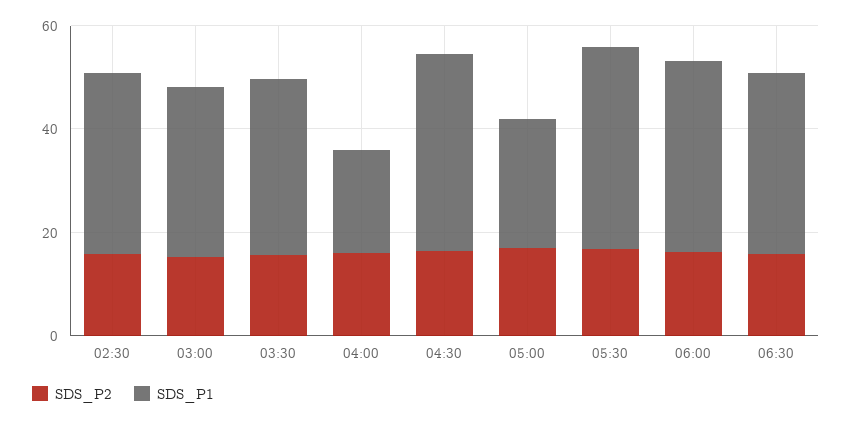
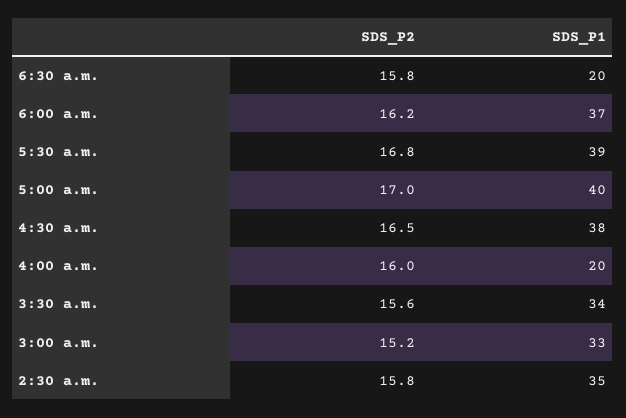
SDS_P1, 05:00: 25 -> 40
SDS_P1, 06:30: 35 -> 20

